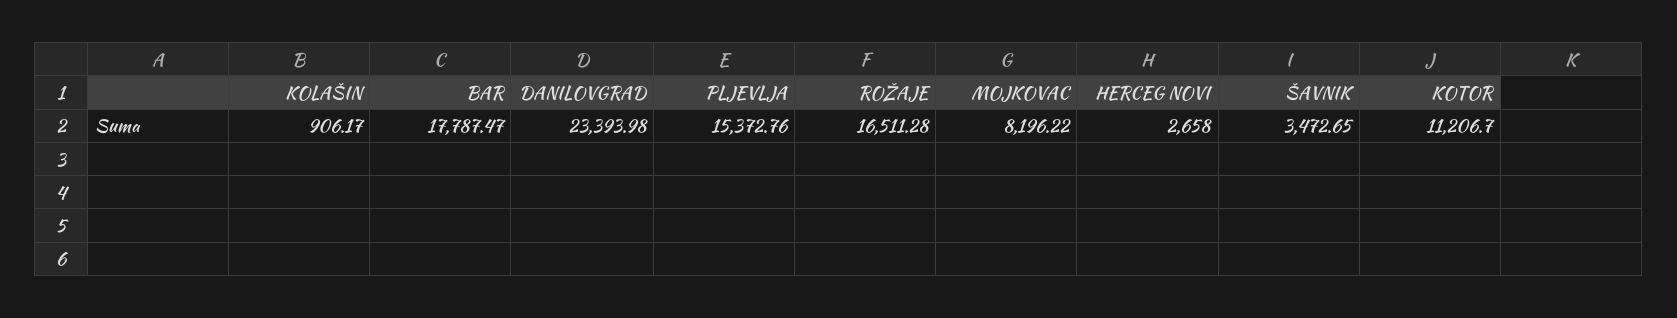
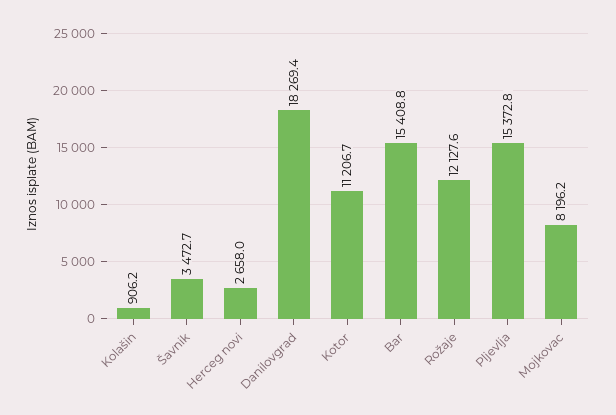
BAR: 17787.47 -> 15408.8
DANILOVGRAD: 23393.98 -> 18269.4
ROŽAJE: 16511.28 -> 12127.6

